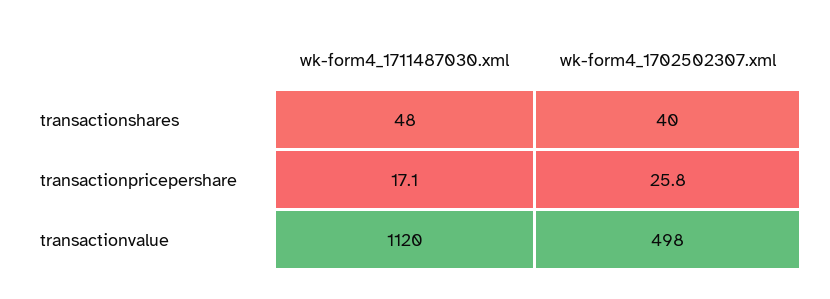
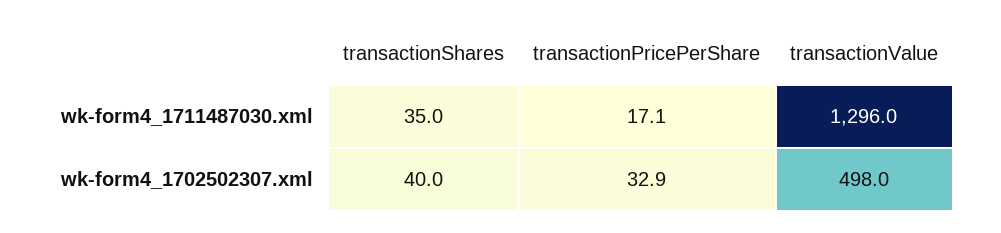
wk-form4_1711487030.xml, transactionshares: 48 -> 35
wk-form4_1702502307.xml, transactionpricepershare: 25.8 -> 32.9
wk-form4_1711487030.xml, transactionvalue: 1120 -> 1296

